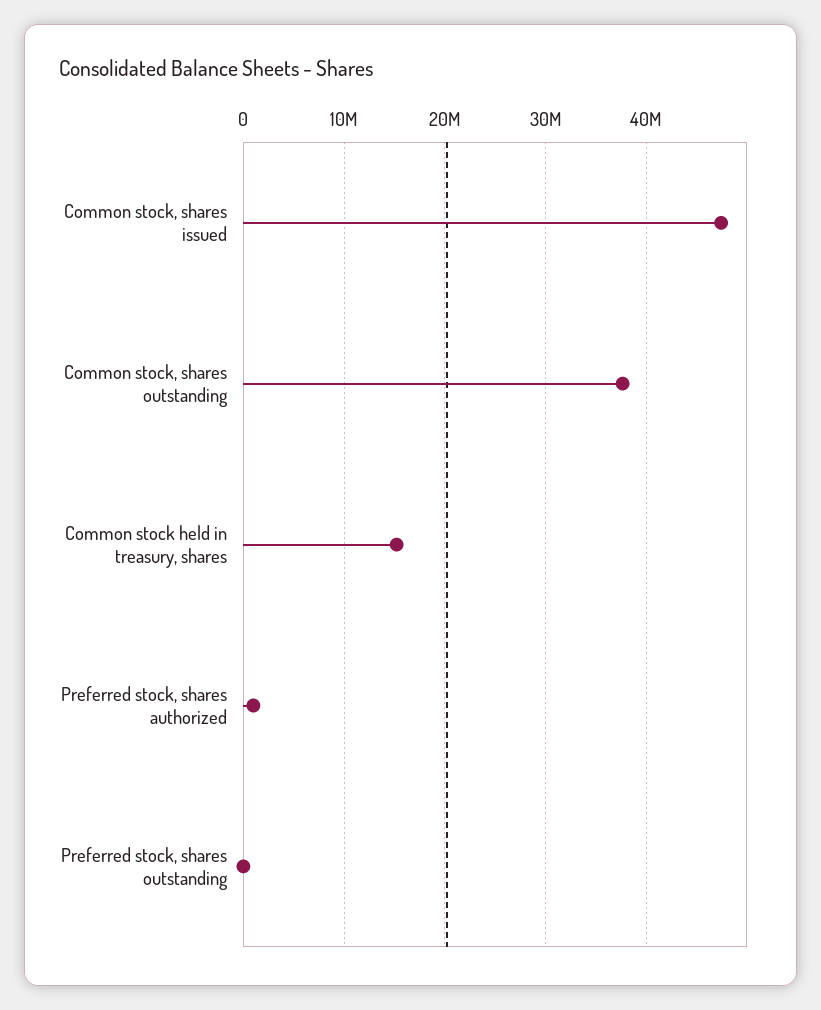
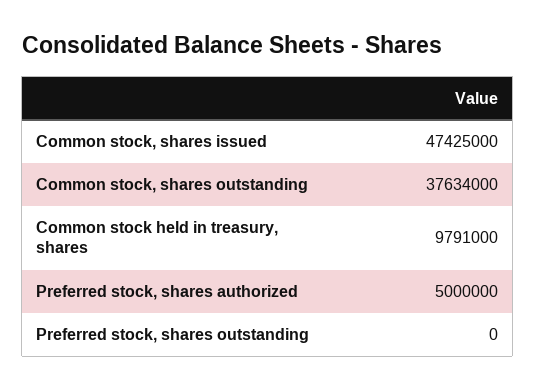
Common stock held in treasury, shares: 15000000 -> 9791000
Preferred stock, shares authorized: 1000000 -> 5000000

